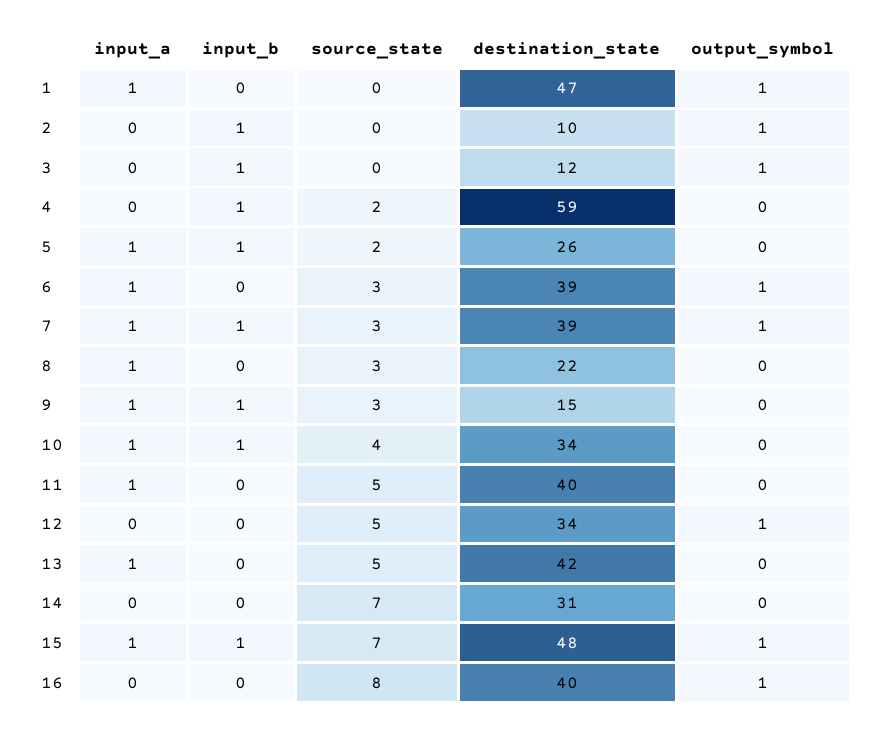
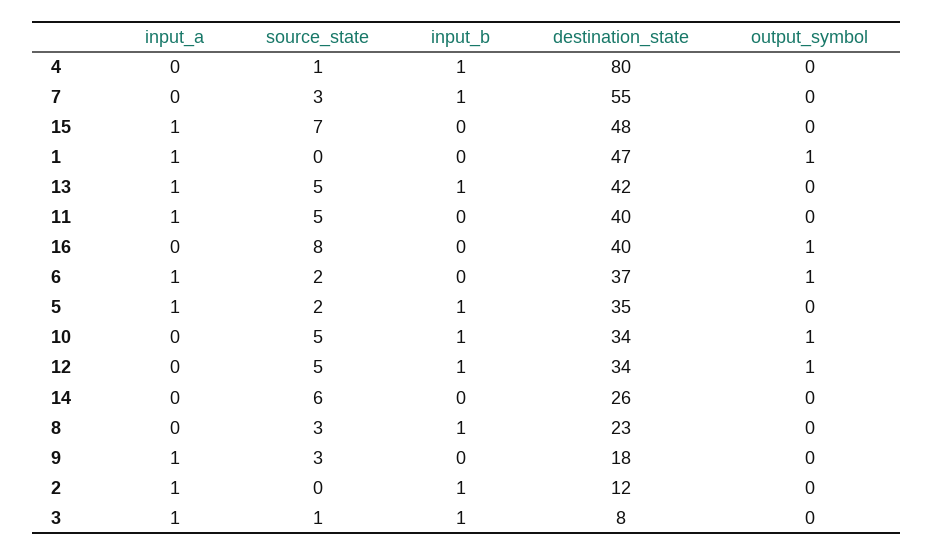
input_a, 2: 0 -> 1
destination_state, 2: 10 -> 12
output_symbol, 2: 1 -> 0
input_a, 3: 0 -> 1
source_state, 3: 0 -> 1
destination_state, 3: 12 -> 8
output_symbol, 3: 1 -> 0
source_state, 4: 2 -> 1
destination_state, 4: 59 -> 80
destination_state, 5: 26 -> 35
source_state, 6: 3 -> 2
destination_state, 6: 39 -> 37
input_a, 7: 1 -> 0
destination_state, 7: 39 -> 55
output_symbol, 7: 1 -> 0
input_a, 8: 1 -> 0
input_b, 8: 0 -> 1
destination_state, 8: 22 -> 23
input_b, 9: 1 -> 0
destination_state, 9: 15 -> 18
input_a, 10: 1 -> 0
source_state, 10: 4 -> 5
output_symbol, 10: 0 -> 1
input_b, 12: 0 -> 1
input_b, 13: 0 -> 1
source_state, 14: 7 -> 6
destination_state, 14: 31 -> 26
input_b, 15: 1 -> 0
output_symbol, 15: 1 -> 0

